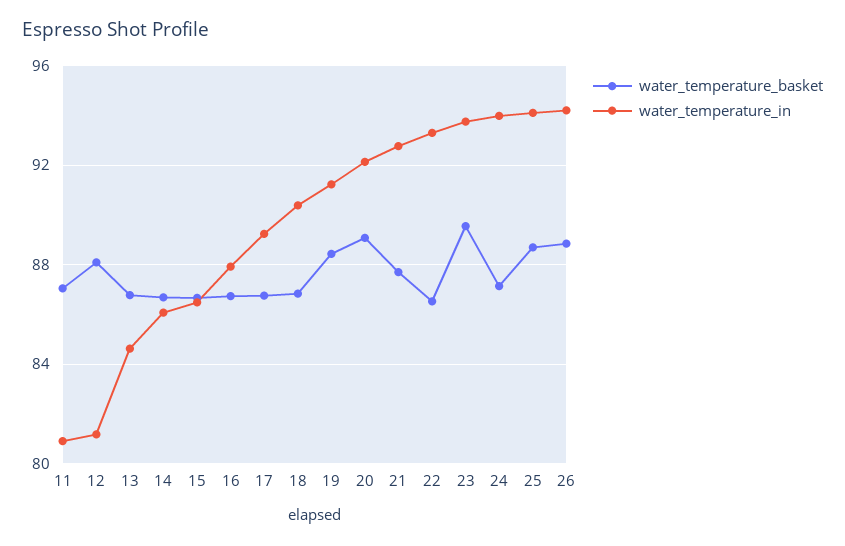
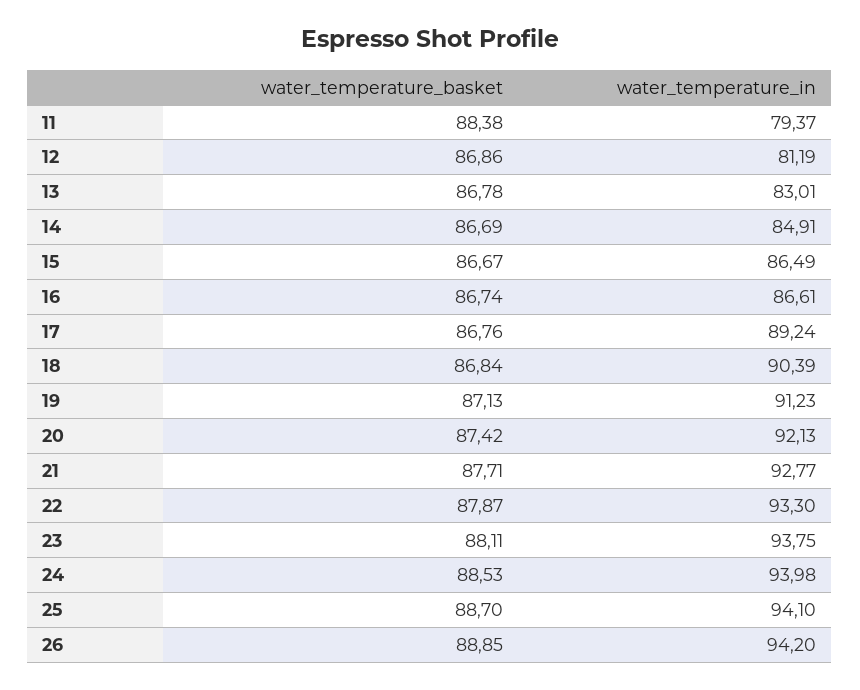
water_temperature_basket, 11: 87 -> 88.38
water_temperature_in, 11: 81 -> 79.37
water_temperature_basket, 12: 88 -> 86.86
water_temperature_in, 13: 84.5 -> 83.01
water_temperature_in, 14: 86 -> 84.91
water_temperature_in, 16: 88 -> 86.61
water_temperature_basket, 19: 88.5 -> 87.13
water_temperature_basket, 20: 89 -> 87.42
water_temperature_basket, 22: 86.5 -> 87.87
water_temperature_basket, 23: 89.5 -> 88.11
water_temperature_basket, 24: 87 -> 88.53

